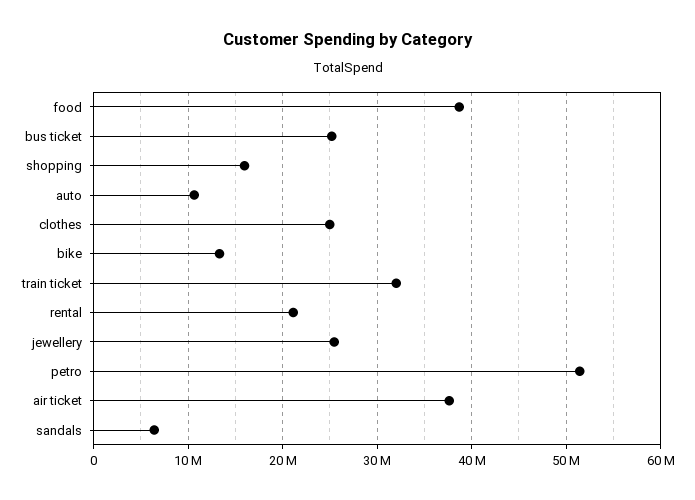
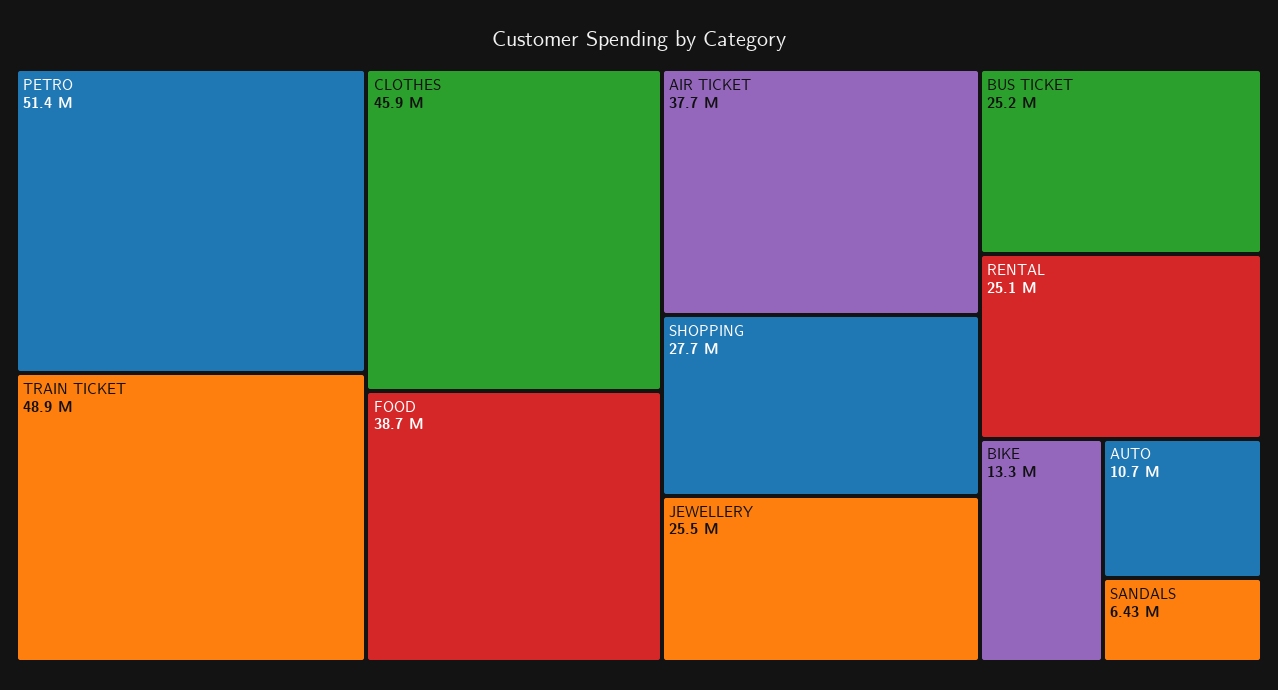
shopping: 16000000 -> 27700000
clothes: 25000000 -> 45900000
train ticket: 32000000 -> 48900000
rental: 21000000 -> 25100000

